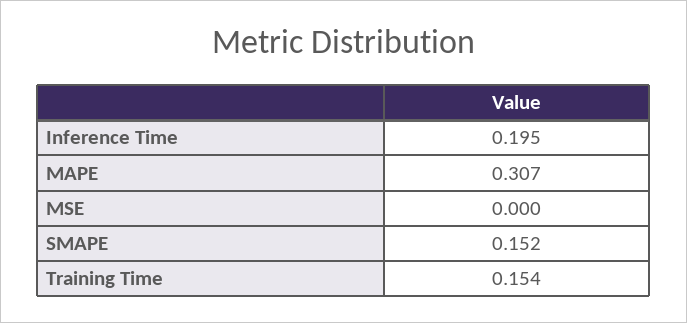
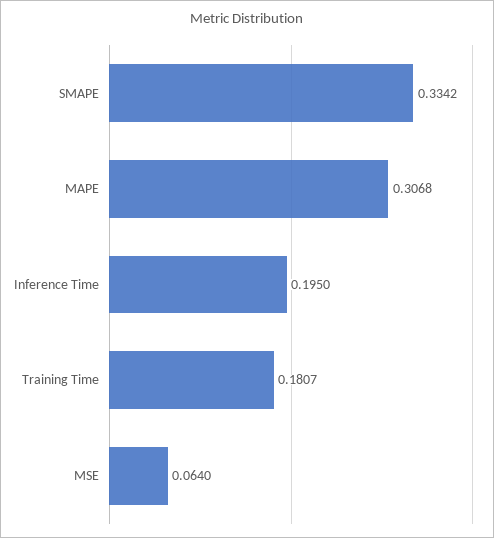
MSE: 0 -> 0.064
SMAPE: 0.152 -> 0.3342
Training Time: 0.154 -> 0.1807

